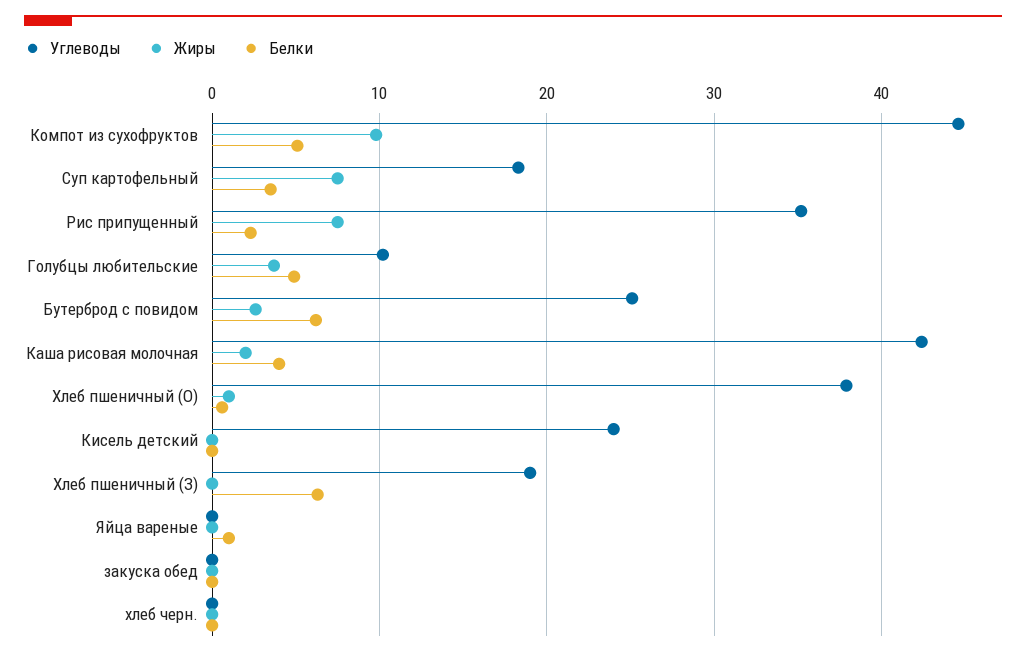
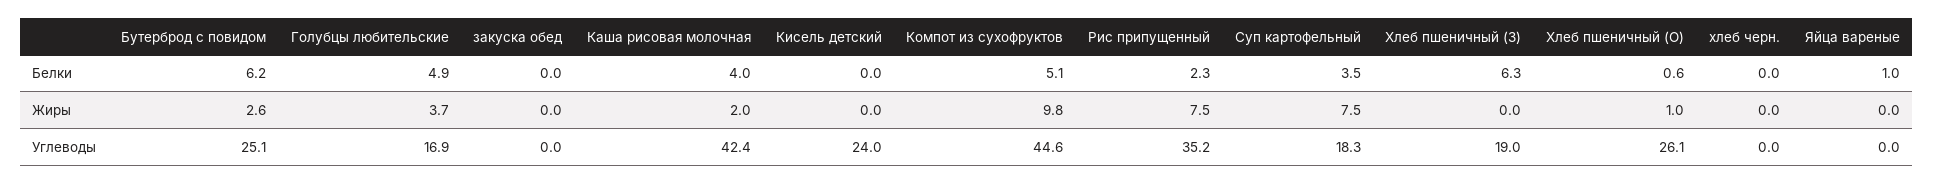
Углеводы, Голубцы любительские: 10 -> 16.9
Углеводы, Хлеб пшеничный (О): 38 -> 26.1

